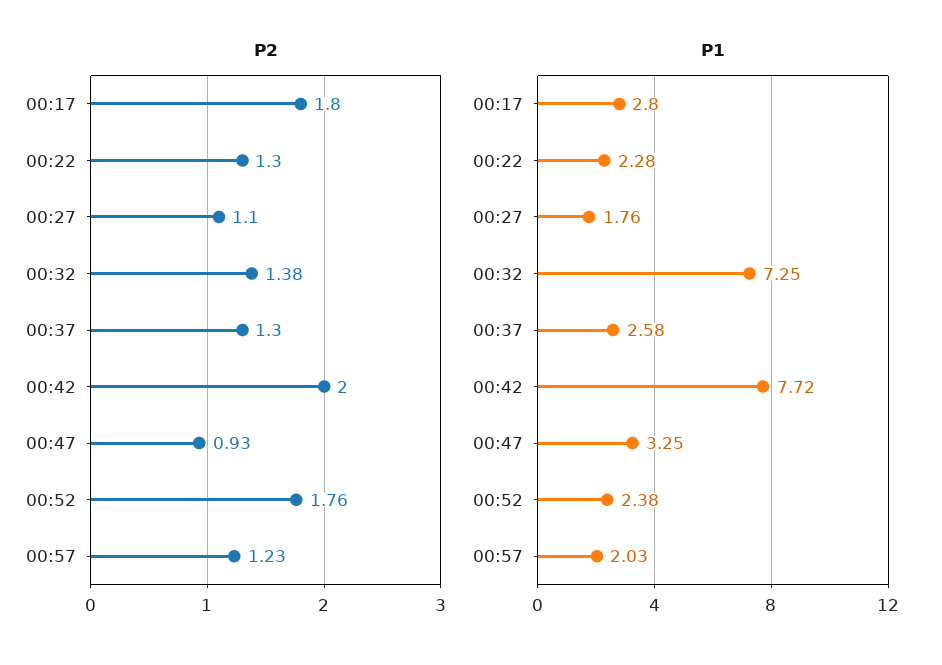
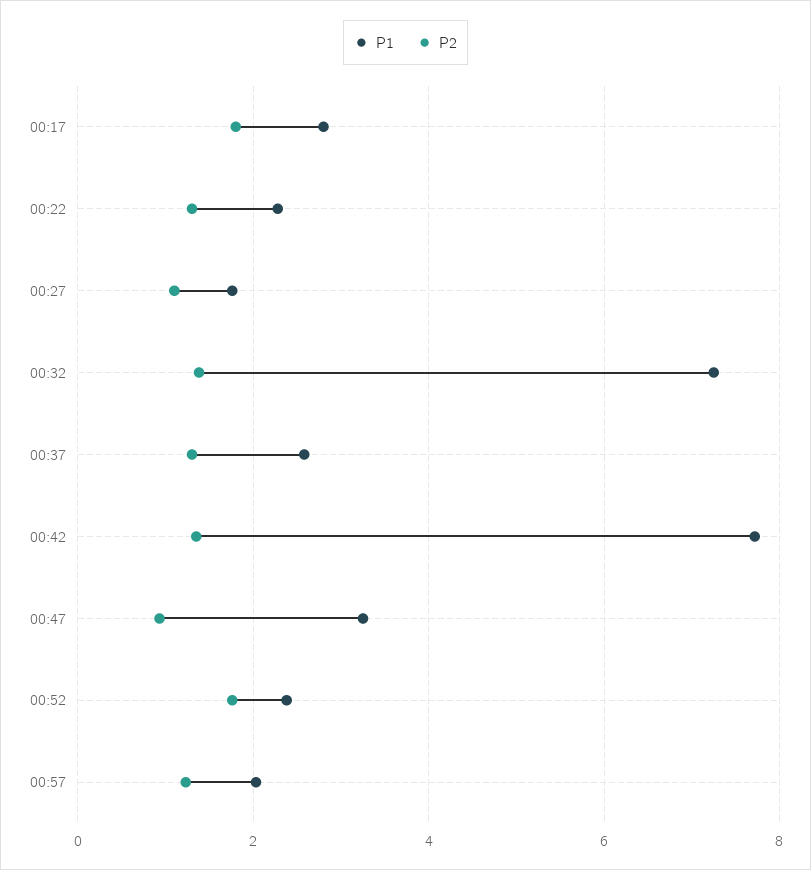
P2, 00:42: 2 -> 1.4

